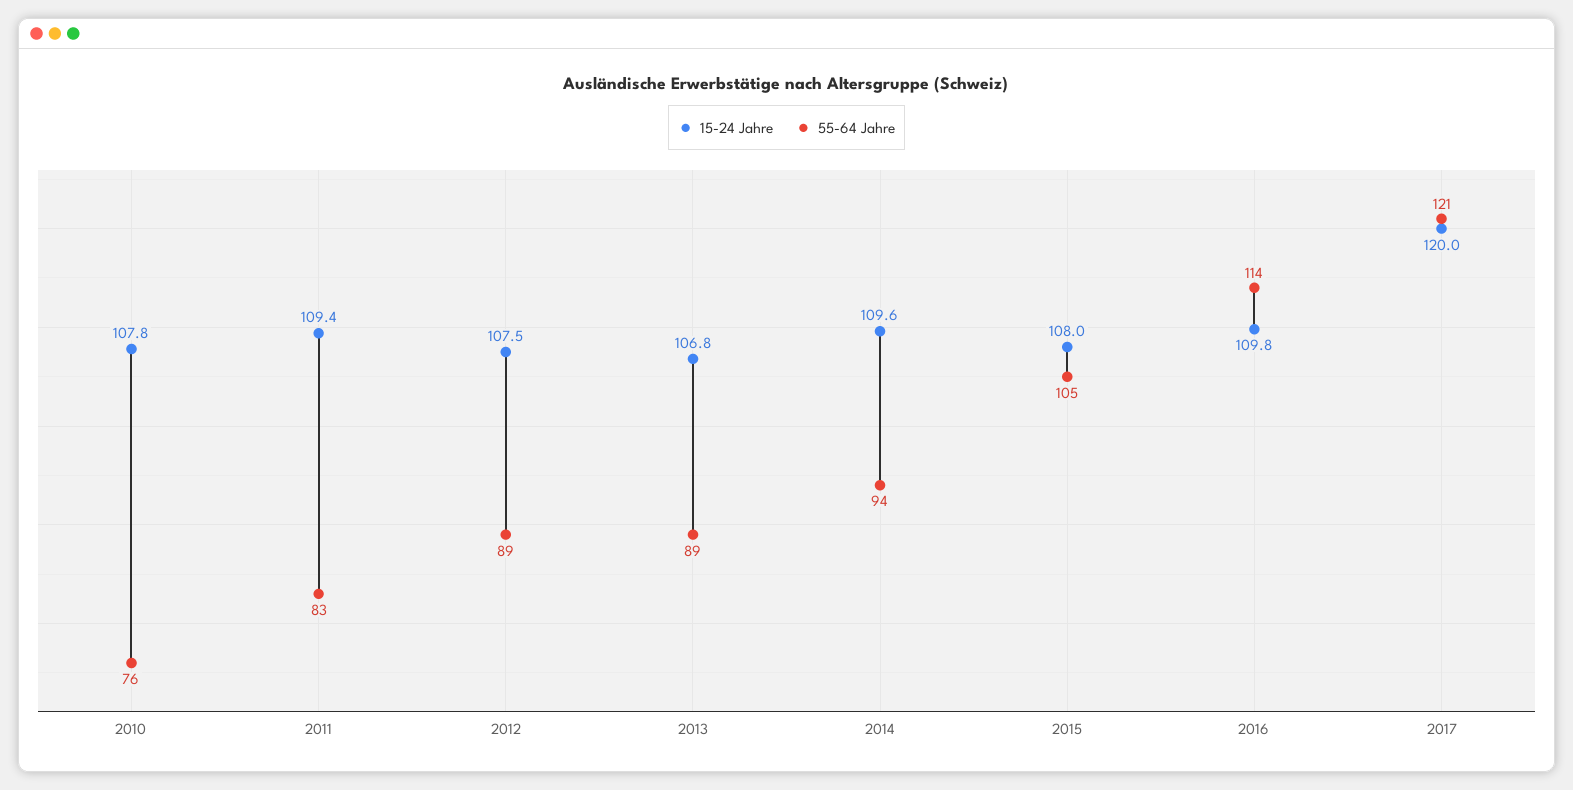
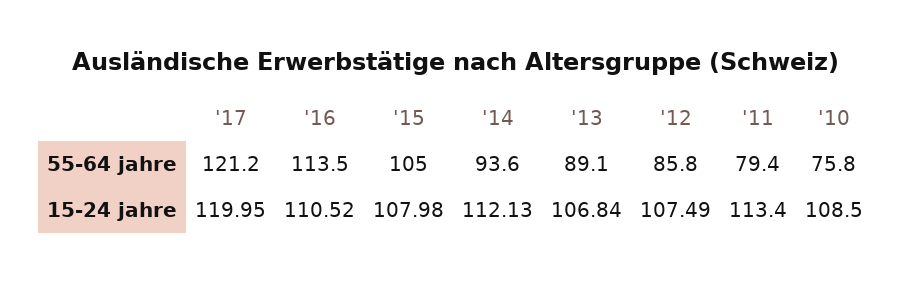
15-24 Jahre, 2010: 107.8 -> 108.5
15-24 Jahre, 2011: 109.4 -> 113.4
55-64 Jahre, 2011: 83 -> 79.4
55-64 Jahre, 2012: 89 -> 85.8
15-24 Jahre, 2014: 109.6 -> 112.13
15-24 Jahre, 2016: 109.8 -> 110.52

